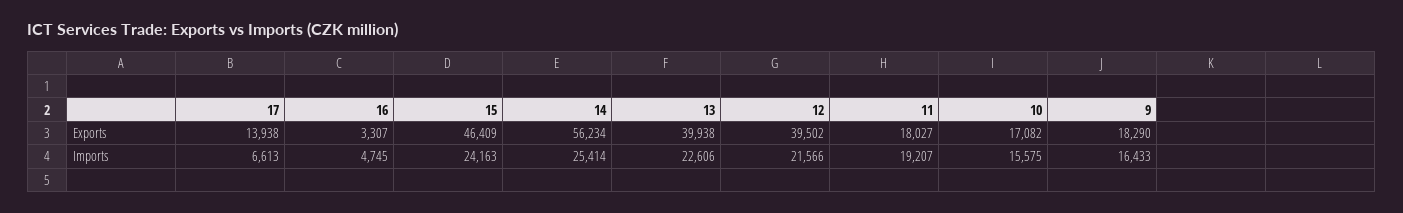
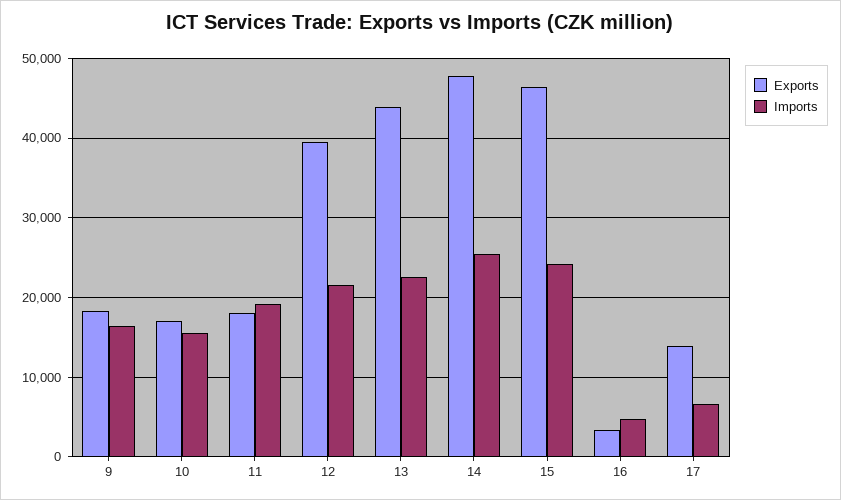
Exports, 14: 56234 -> 48000
Exports, 13: 39938 -> 44000

